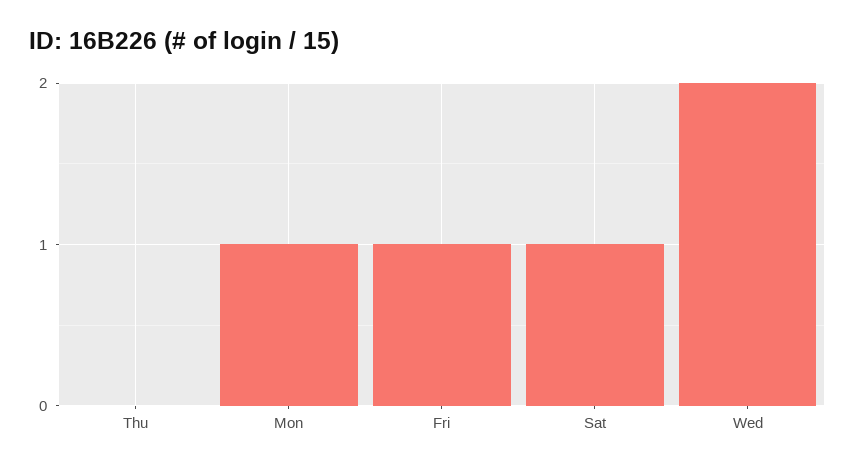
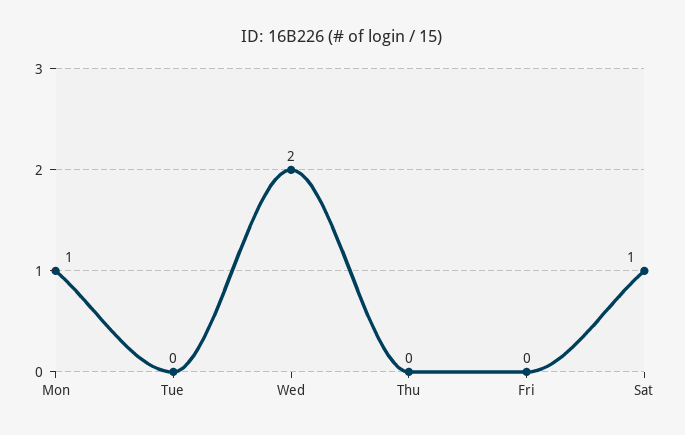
Fri: 1 -> 0
Tue: none -> 0

